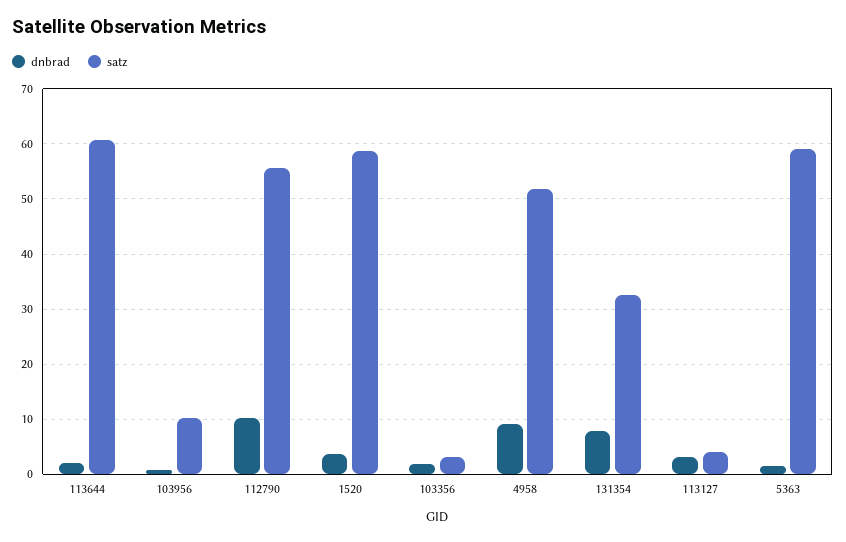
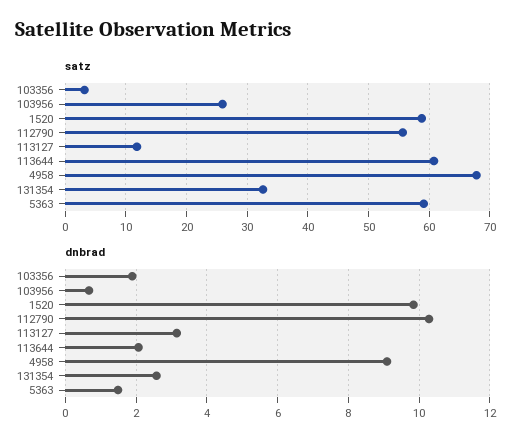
satz, 103956: 10 -> 26
dnbrad, 1520: 4 -> 9.8
satz, 4958: 52 -> 68
dnbrad, 131354: 8 -> 2.6
satz, 113127: 4 -> 12

